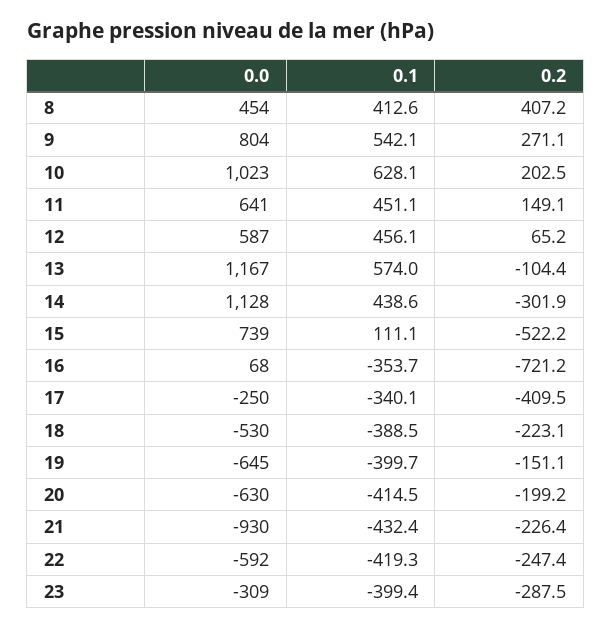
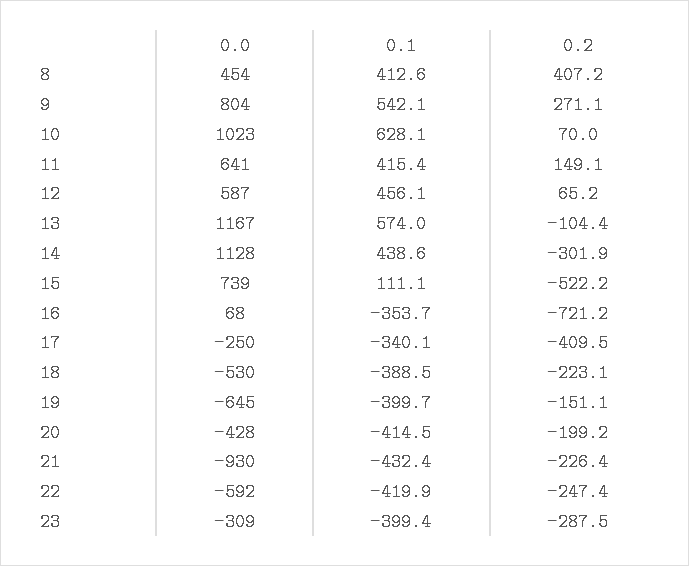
0.2, 10: 202.5 -> 70
0.1, 11: 451.1 -> 415.4
0.0, 20: -630 -> -428
0.1, 22: -419.3 -> -419.9

